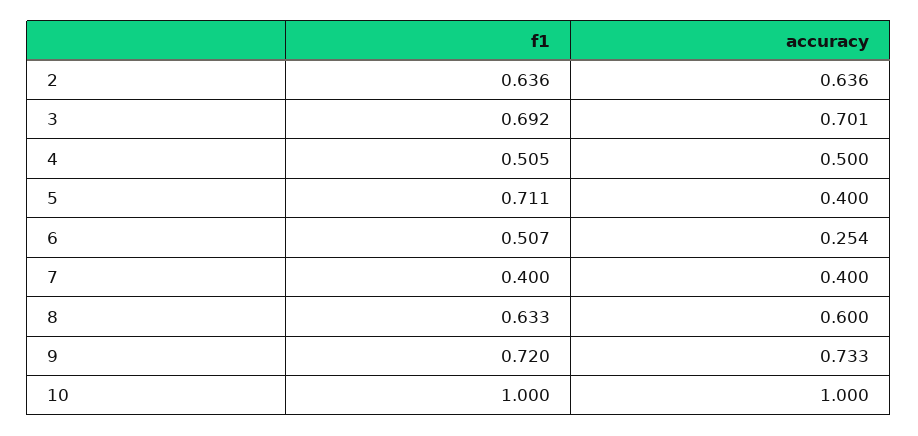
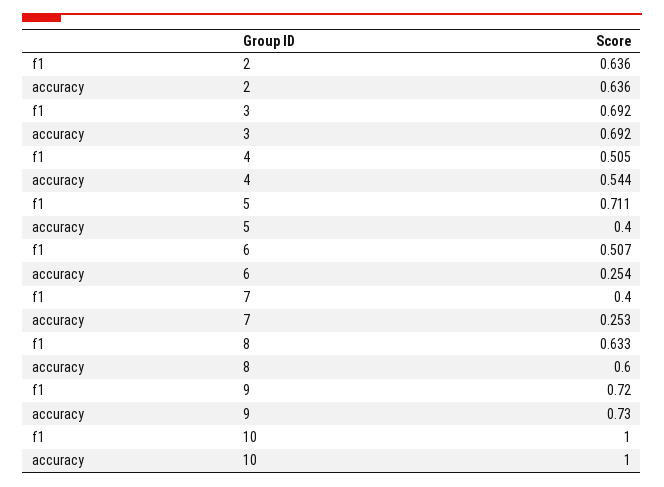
accuracy, 3: 0.701 -> 0.692
accuracy, 4: 0.5 -> 0.544
accuracy, 7: 0.4 -> 0.253
accuracy, 9: 0.733 -> 0.73

